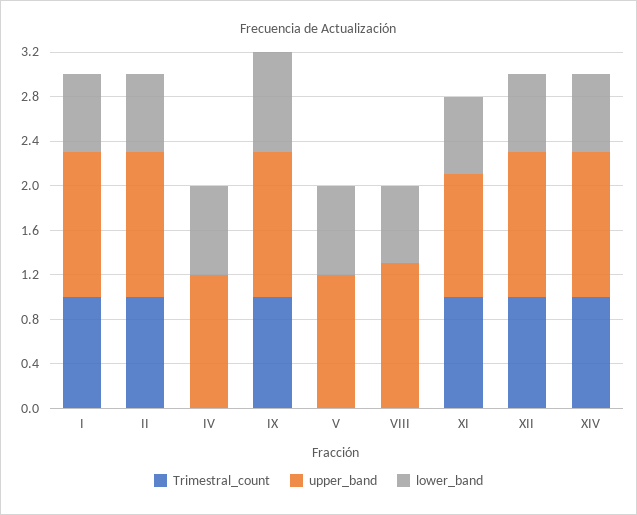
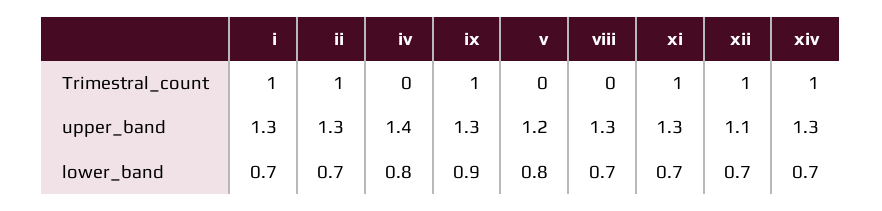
upper_band, IV: 1.2 -> 1.4
upper_band, XI: 1.1 -> 1.3
upper_band, XII: 1.3 -> 1.1

